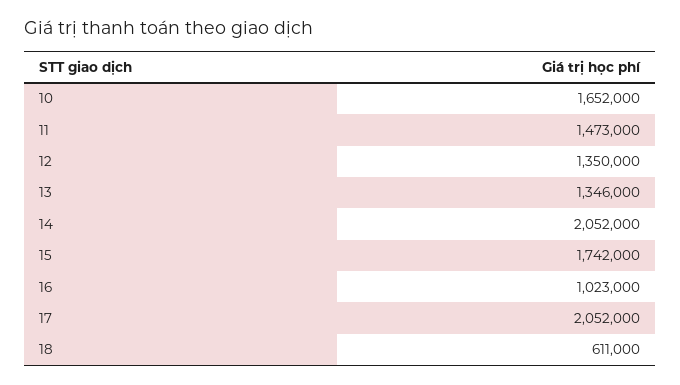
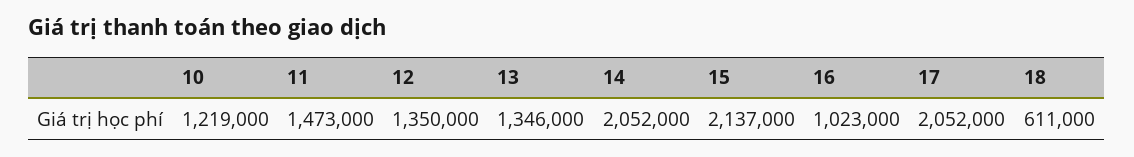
10: 1652000 -> 1219000
15: 1742000 -> 2137000

